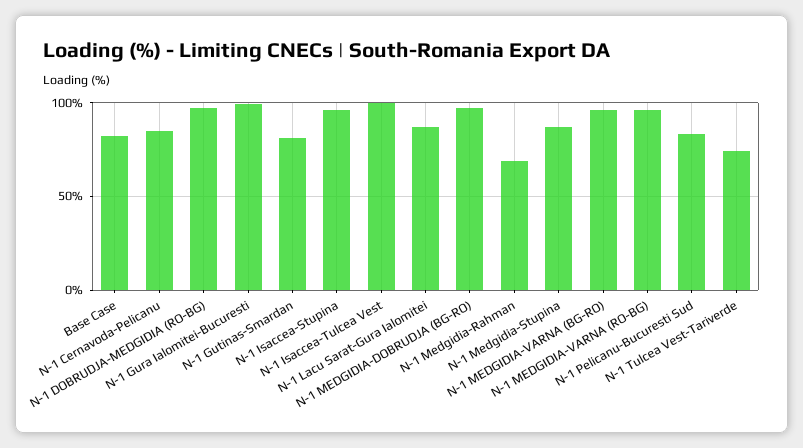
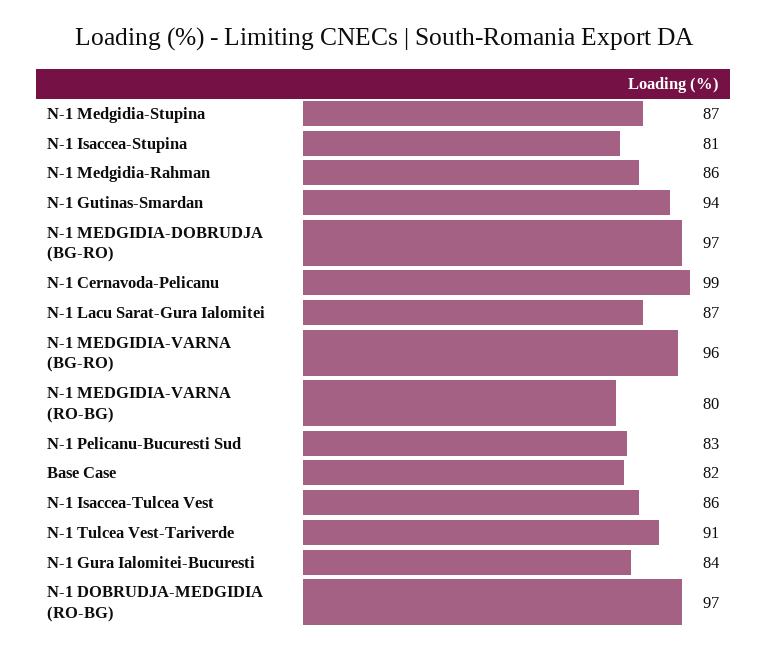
N-1 Cernavoda-Pelicanu: 85 -> 99
N-1 Gura Ialomitei-Bucuresti: 100 -> 84
N-1 Gutinas-Smardan: 80 -> 94
N-1 Isaccea-Stupina: 95 -> 81
N-1 Isaccea-Tulcea Vest: 100 -> 86
N-1 Medgidia-Rahman: 70 -> 86
N-1 MEDGIDIA-VARNA (RO-BG): 95 -> 80
N-1 Tulcea Vest-Tariverde: 75 -> 91

